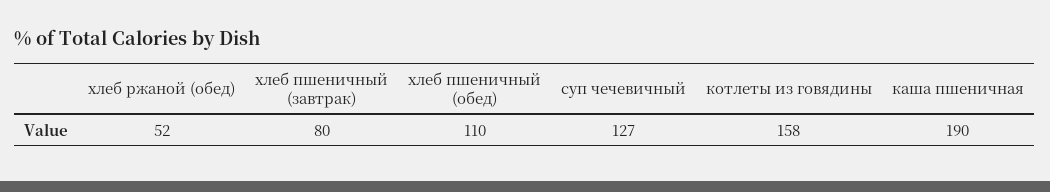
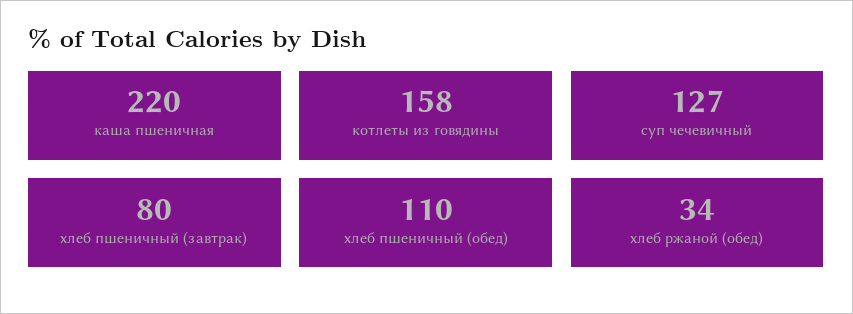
хлеб ржаной (обед): 52 -> 34
каша пшеничная: 190 -> 220

